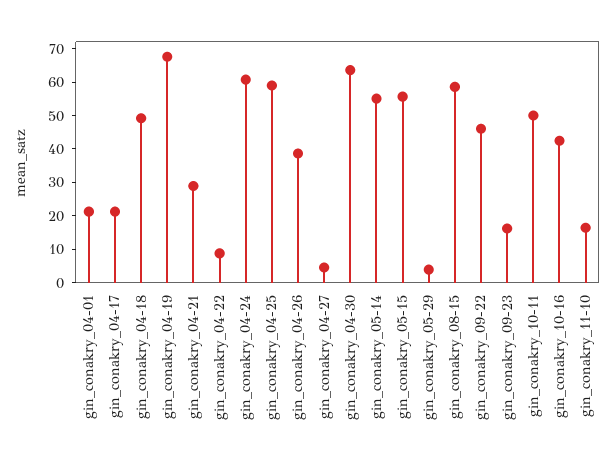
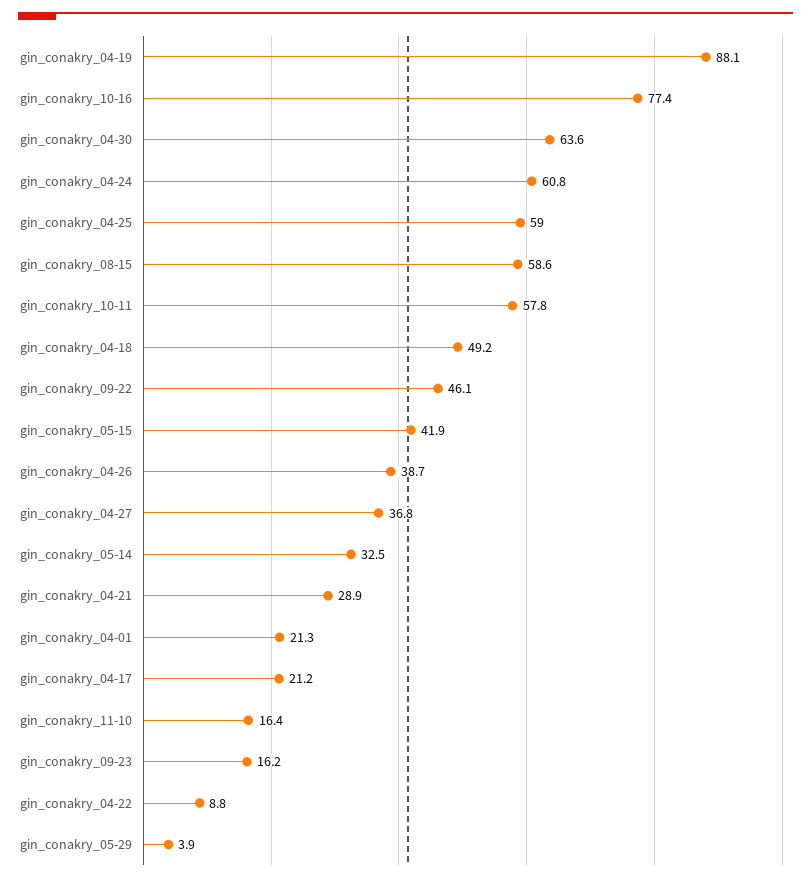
gin_conakry_04-19: 67.5 -> 88.1
gin_conakry_04-27: 5 -> 36.8
gin_conakry_05-14: 55 -> 32.5
gin_conakry_05-15: 55 -> 41.9
gin_conakry_10-11: 50 -> 57.8
gin_conakry_10-16: 42.5 -> 77.4

